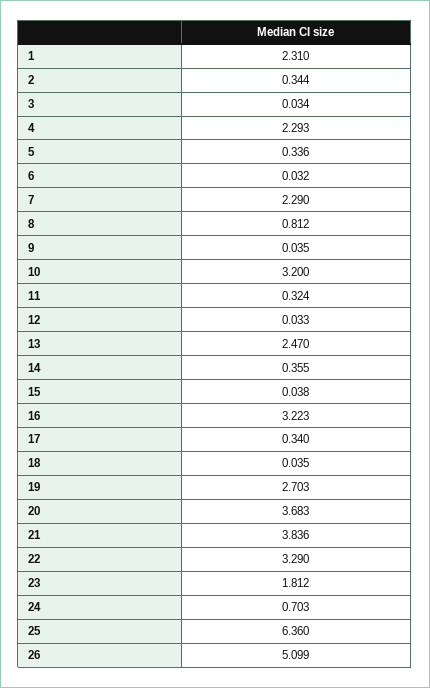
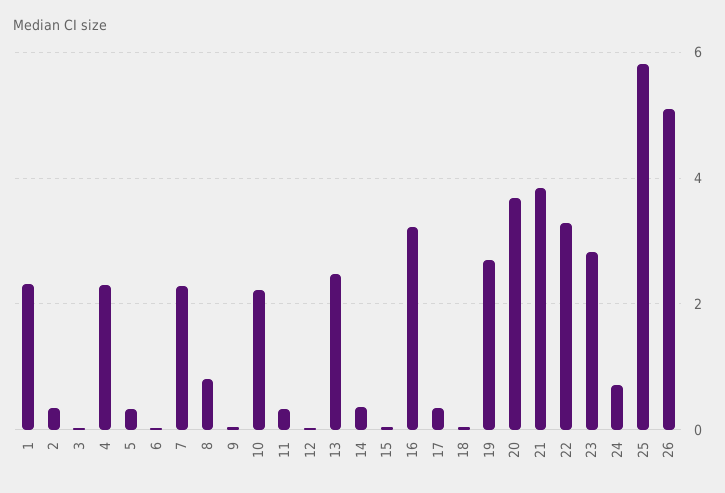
10: 3.2 -> 2.2
23: 1.812 -> 2.8
25: 6.36 -> 5.8

